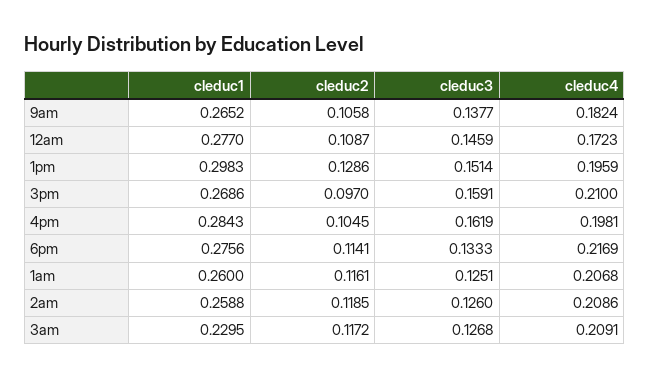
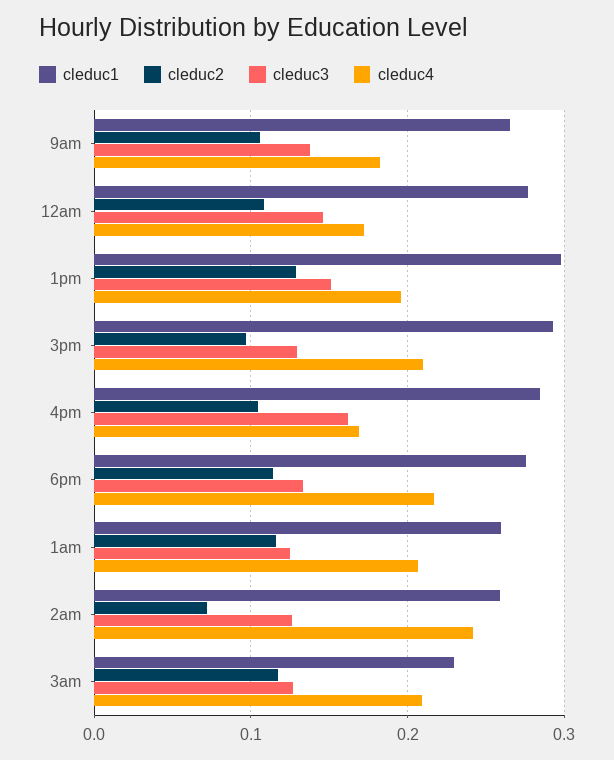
cleduc1, 3pm: 0.2686 -> 0.29
cleduc3, 3pm: 0.1591 -> 0.13
cleduc4, 4pm: 0.1981 -> 0.17
cleduc2, 2am: 0.1185 -> 0.07
cleduc4, 2am: 0.2086 -> 0.24

